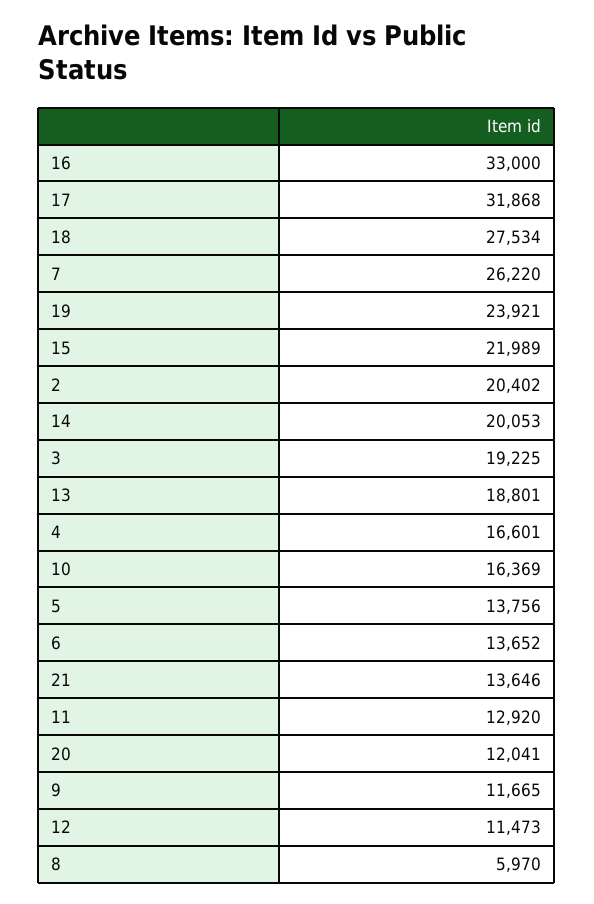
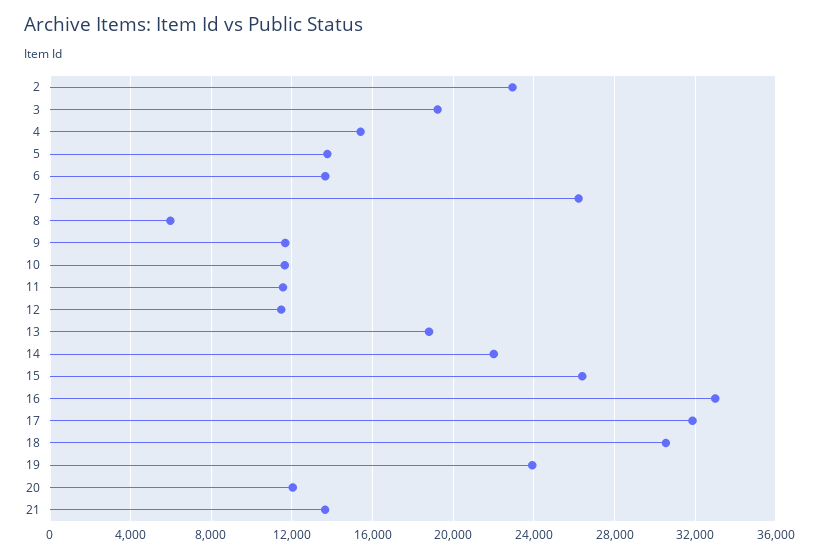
18: 27534 -> 30500
15: 21989 -> 26500
2: 20402 -> 23000
14: 20053 -> 22000
4: 16601 -> 15500
10: 16369 -> 11500
11: 12920 -> 11500

